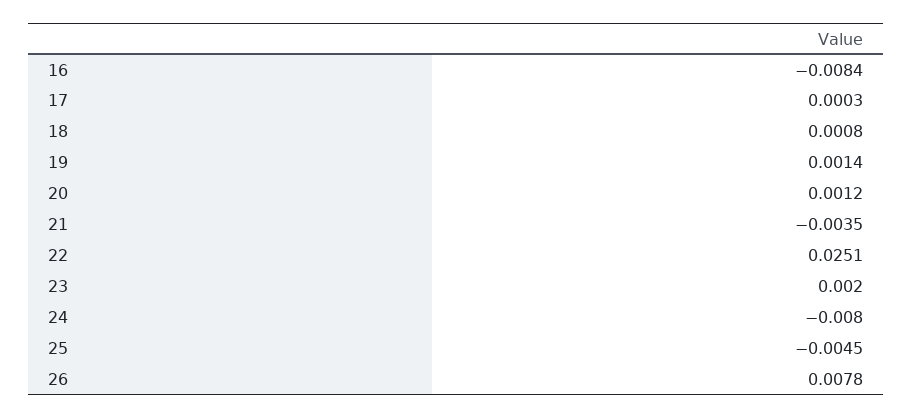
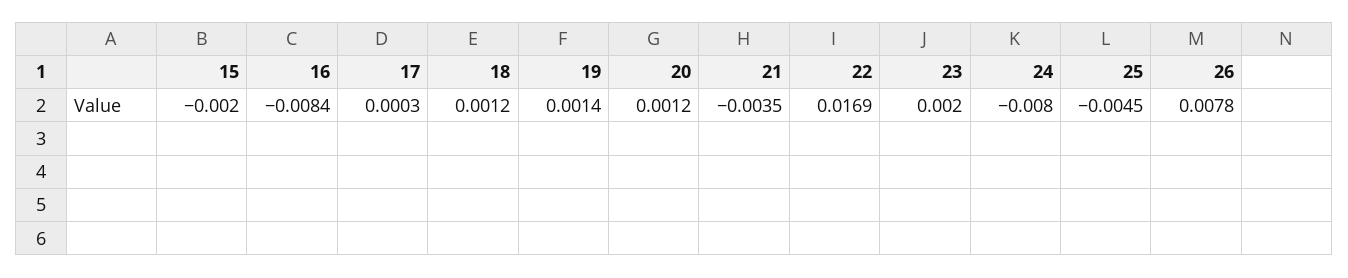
18: 0.0008 -> 0.0012
22: 0.0251 -> 0.0169
15: none -> -0.002

